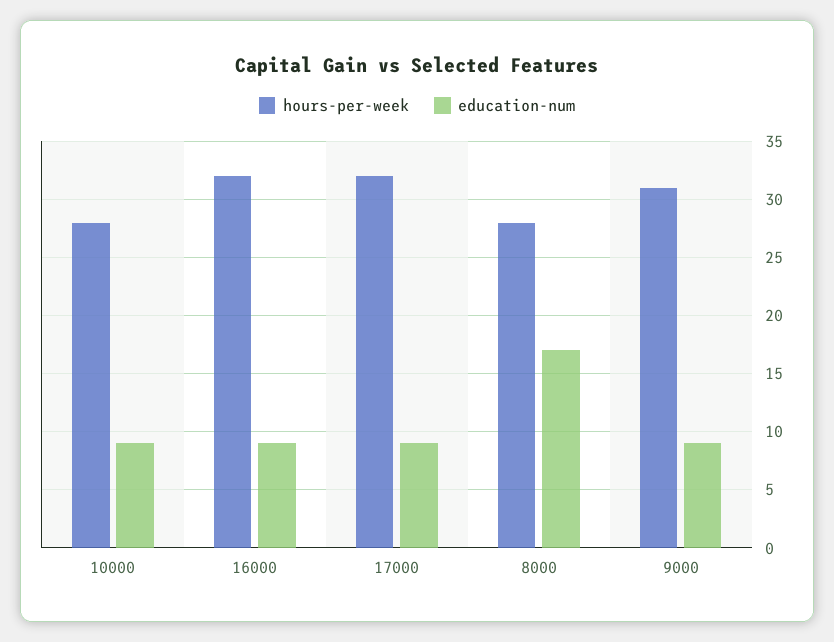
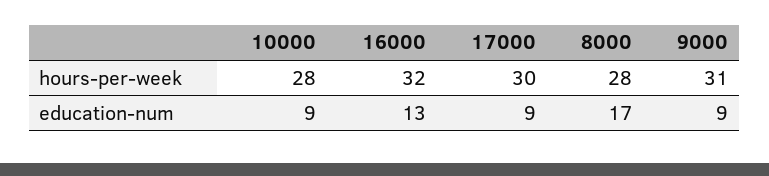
education-num, 16000: 9 -> 13
hours-per-week, 17000: 32 -> 30

